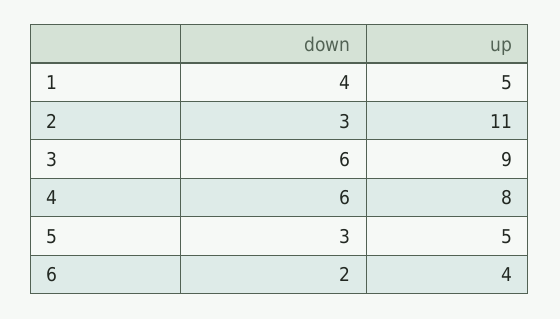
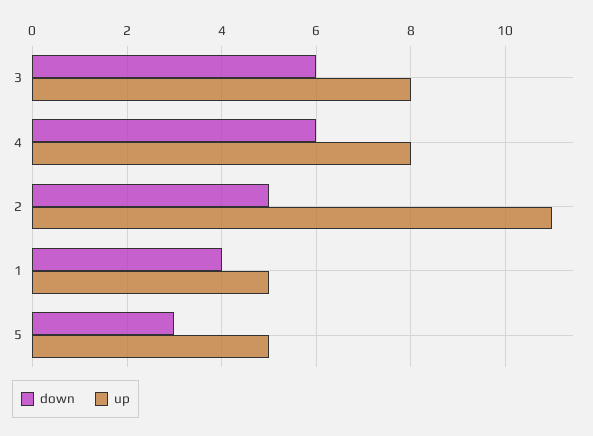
down, 2: 3 -> 5
up, 3: 9 -> 8
down, 6: 2 -> none
up, 6: 4 -> none

